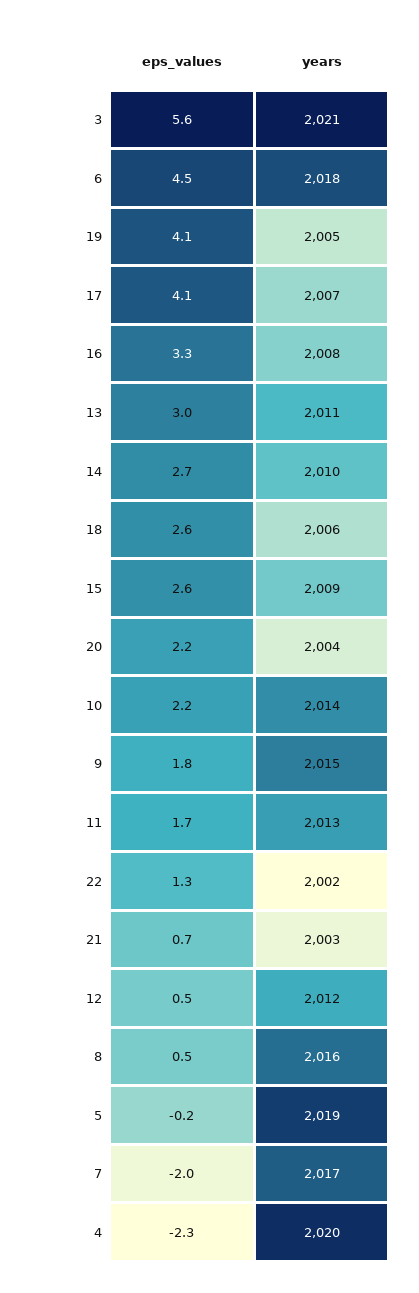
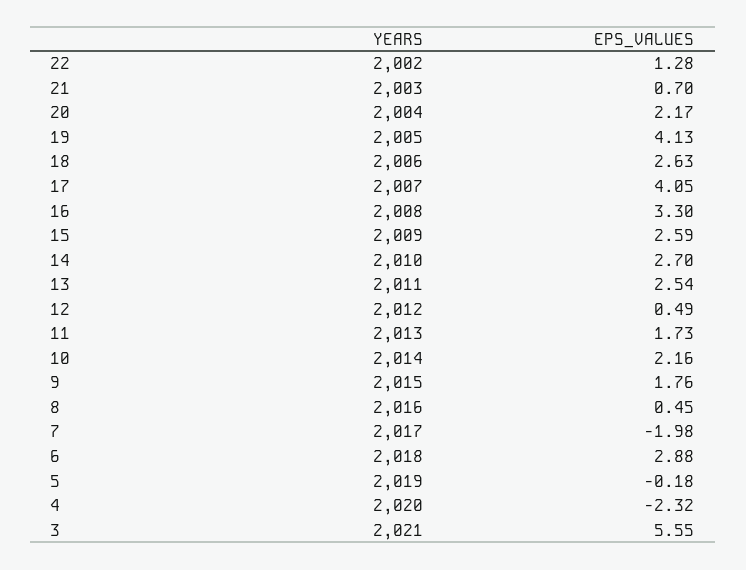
eps_values, 6: 4.5 -> 2.88
eps_values, 13: 3 -> 2.54

